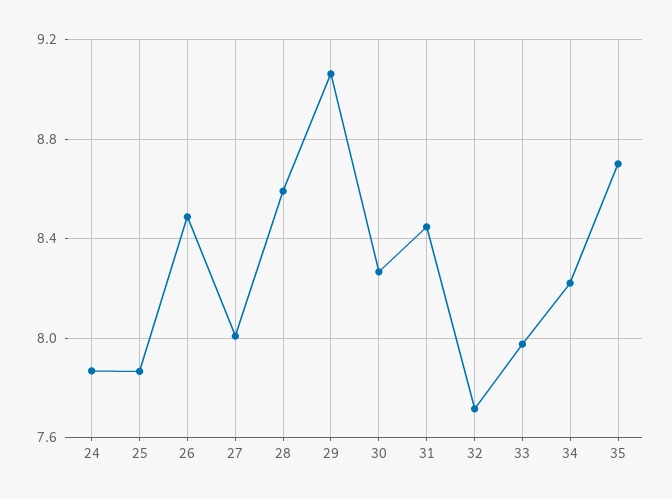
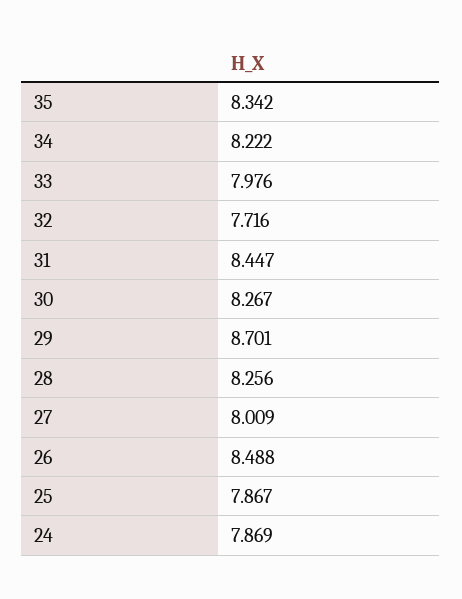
28: 8.6 -> 8.256
29: 9.05 -> 8.701
35: 8.7 -> 8.342

